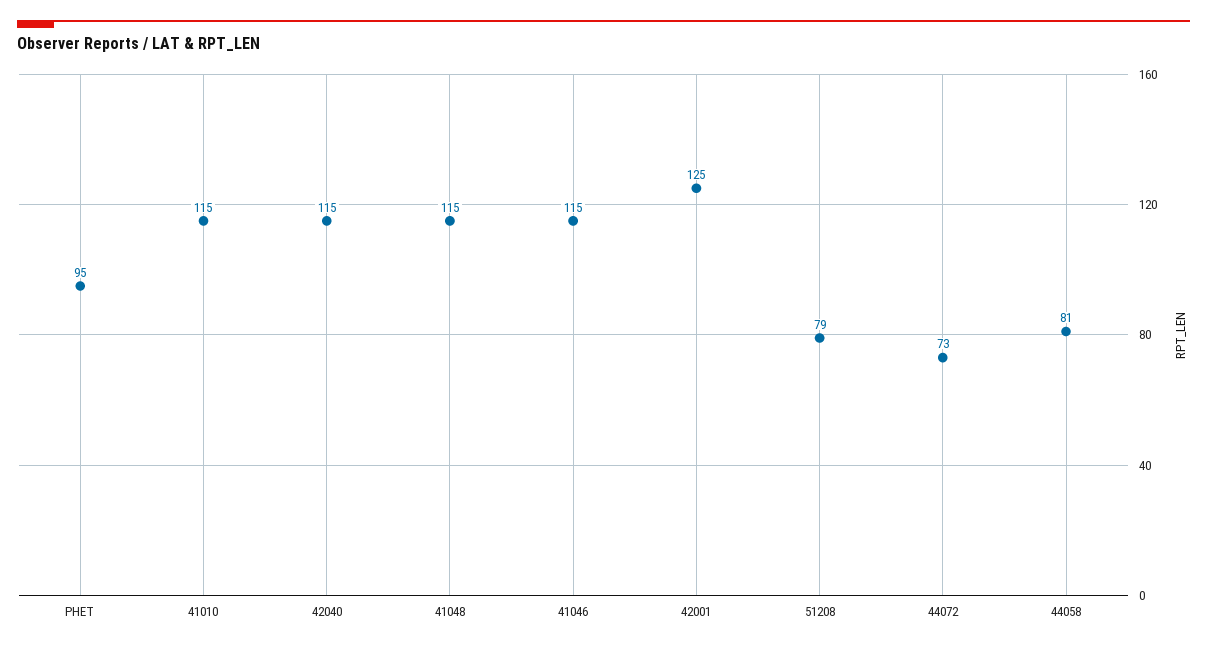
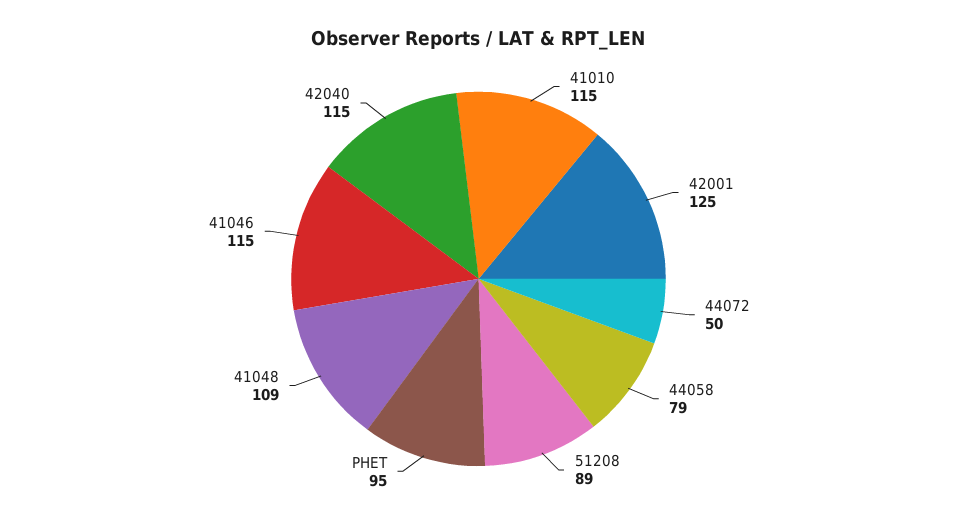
41048: 115 -> 109
51208: 79 -> 89
44072: 73 -> 50
44058: 81 -> 79

